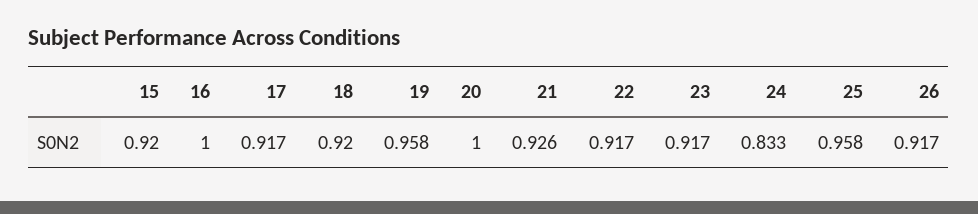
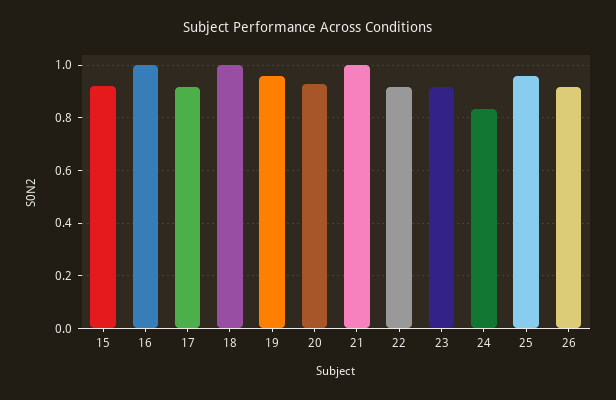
18: 0.92 -> 1
20: 1 -> 0.925
21: 0.926 -> 1

